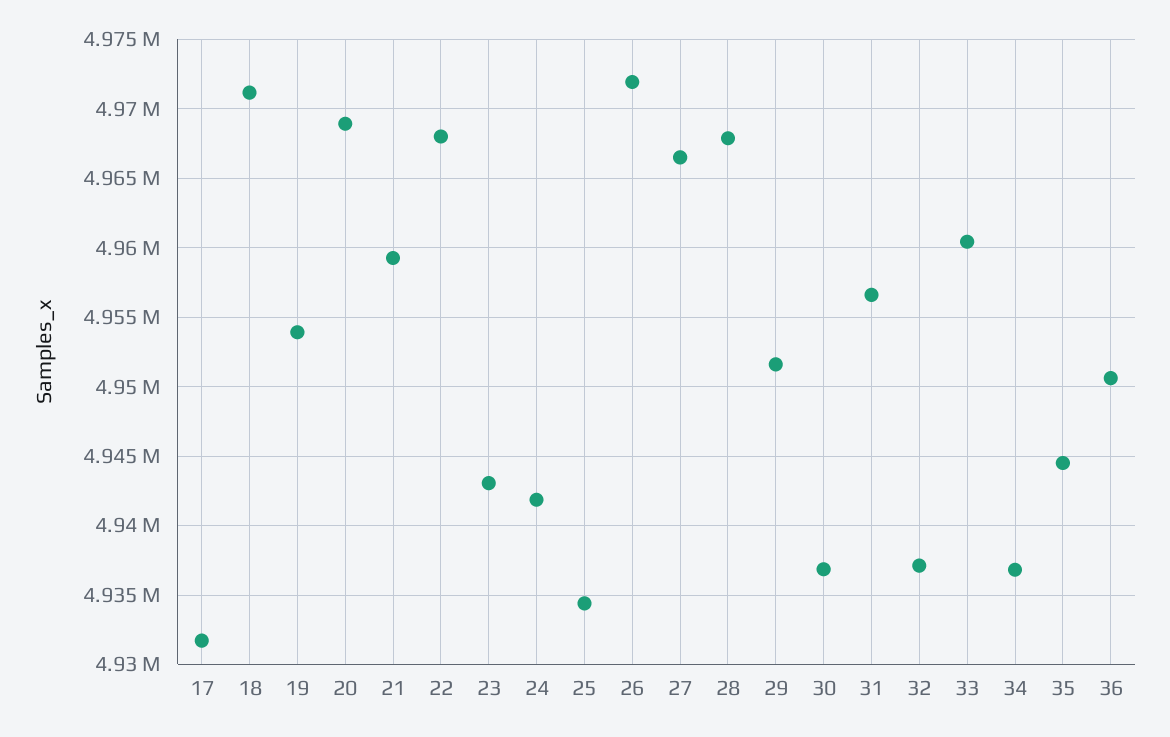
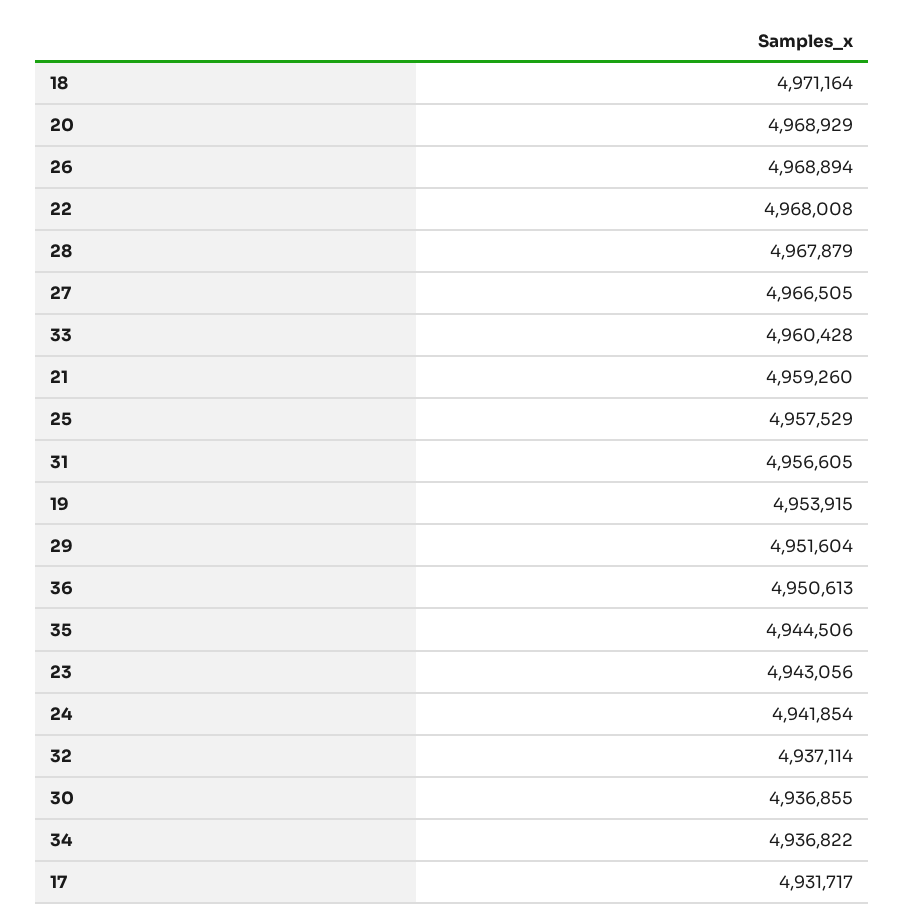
25: 4934500 -> 4957529
26: 4972000 -> 4968894

